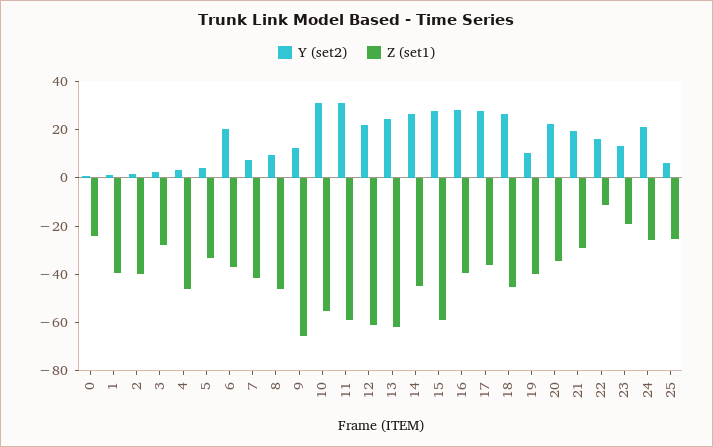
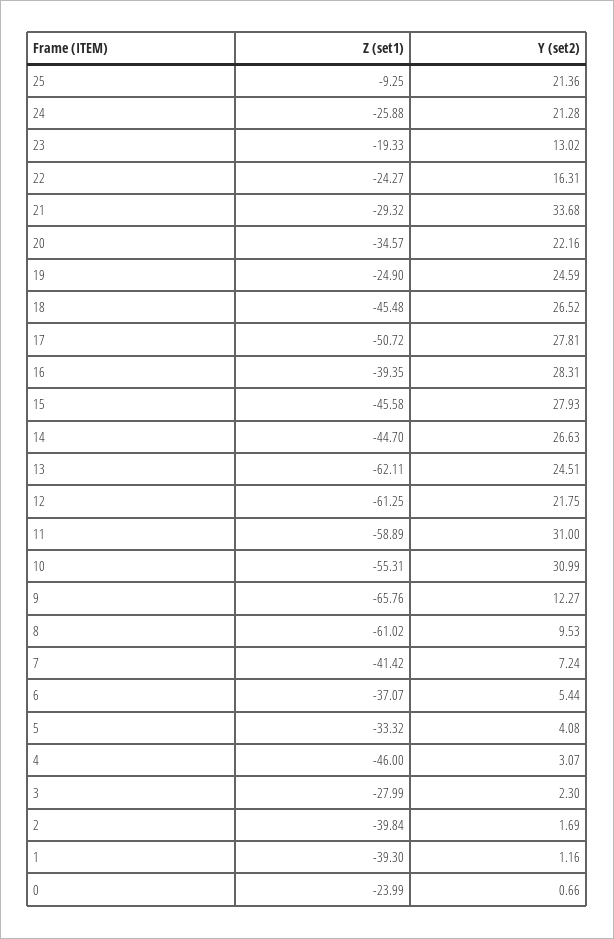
Y (set2), 6: 20 -> 5.44
Z (set1), 8: -45 -> -61.02
Z (set1), 15: -60 -> -45.58
Z (set1), 17: -35 -> -50.72
Y (set2), 19: 10 -> 24.59
Z (set1), 19: -40 -> -24.9
Y (set2), 21: 20 -> 33.68
Z (set1), 22: -10 -> -24.27
Y (set2), 25: 5 -> 21.36
Z (set1), 25: -25 -> -9.25

